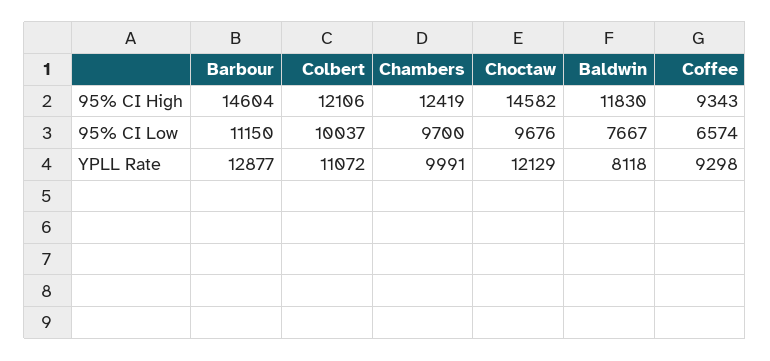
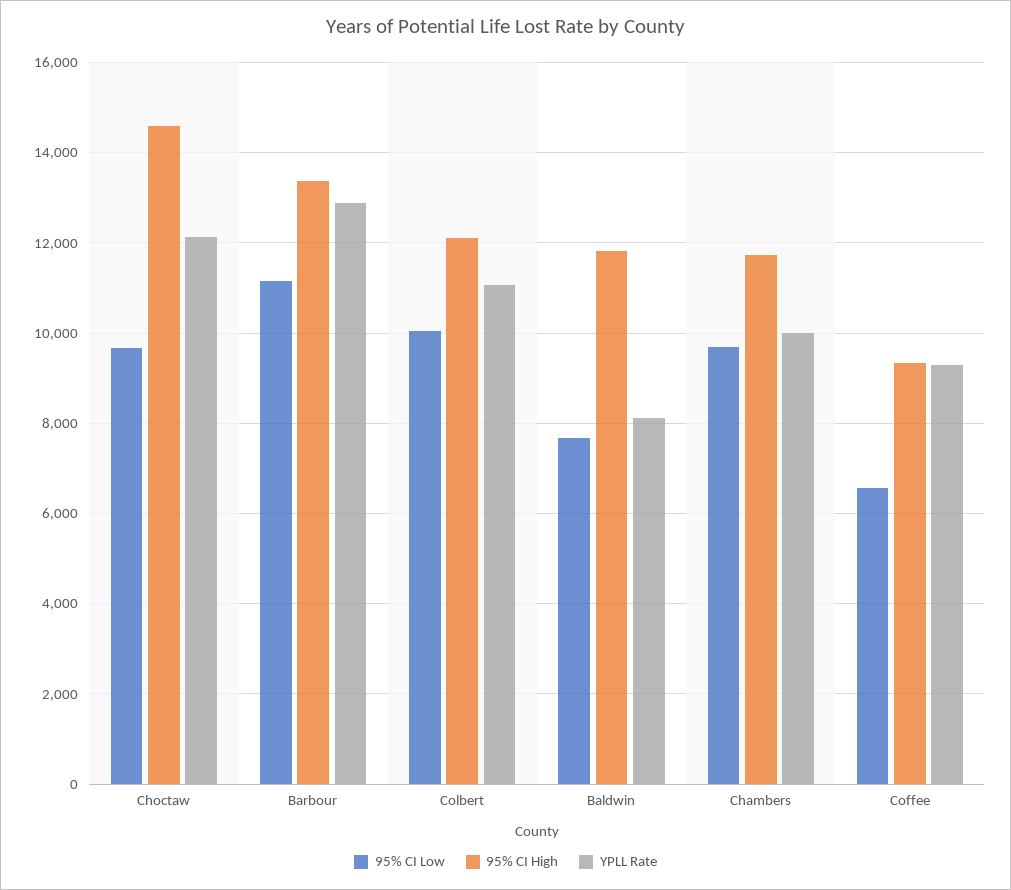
95% CI High, Barbour: 14604 -> 13400
95% CI High, Chambers: 12419 -> 11800

